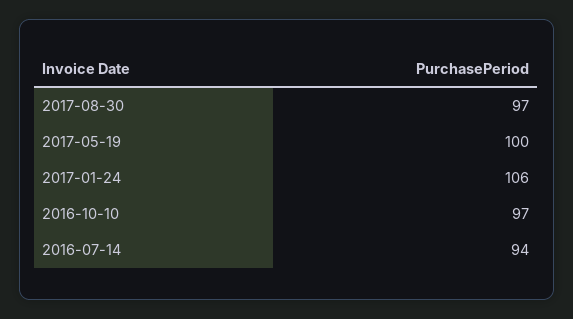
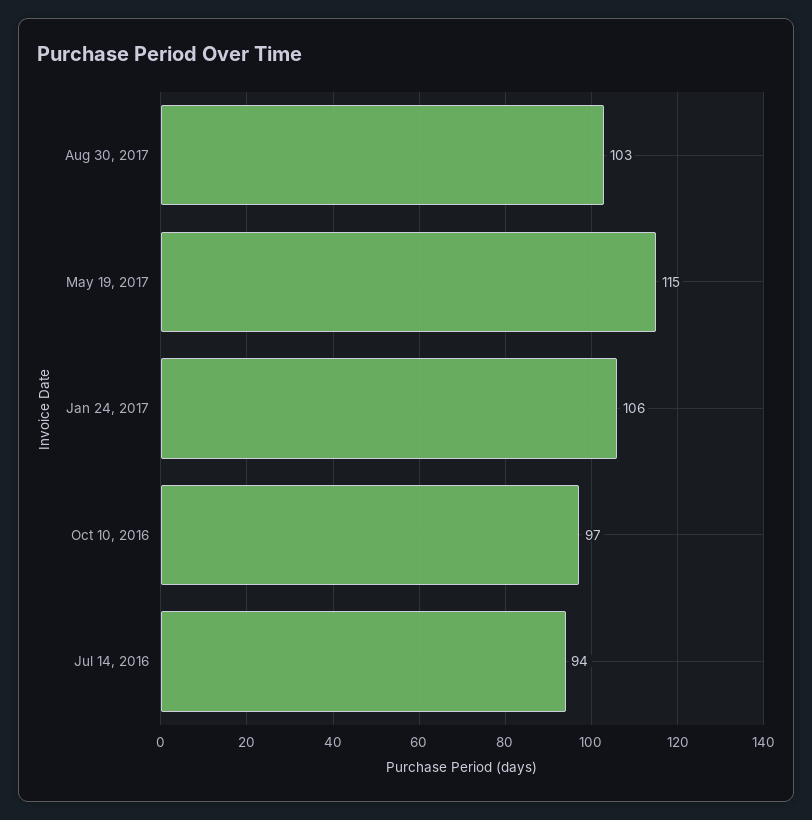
2017-08-30: 97 -> 103
2017-05-19: 100 -> 115

